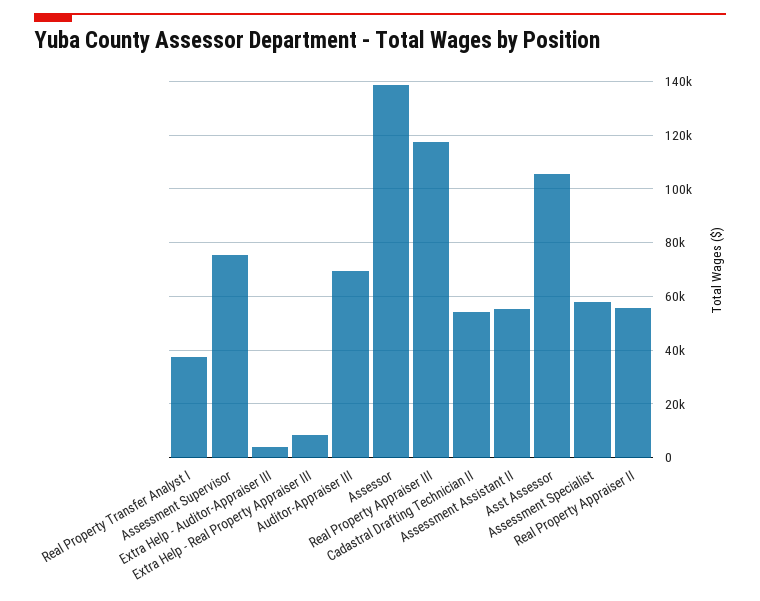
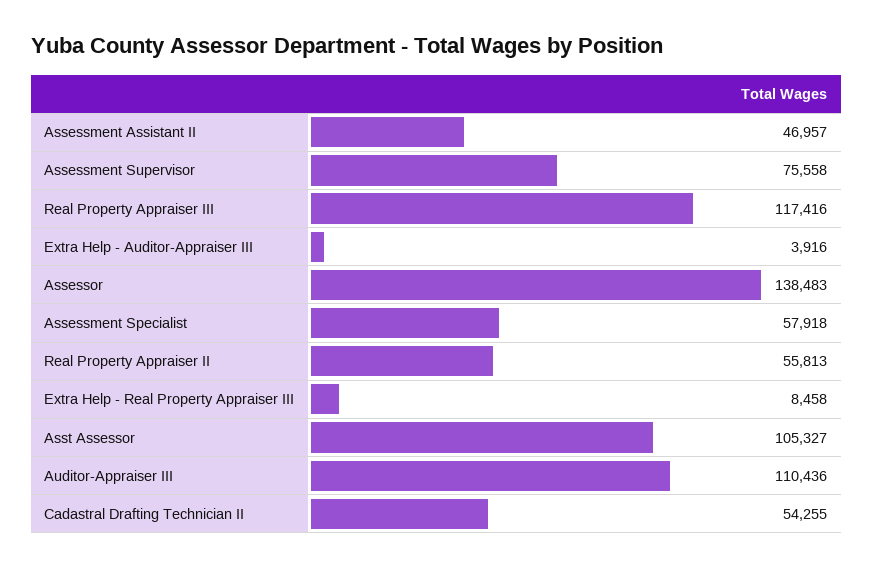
Real Property Transfer Analyst I: 37500 -> none
Auditor-Appraiser III: 70000 -> 110436
Assessment Assistant II: 55000 -> 46957

